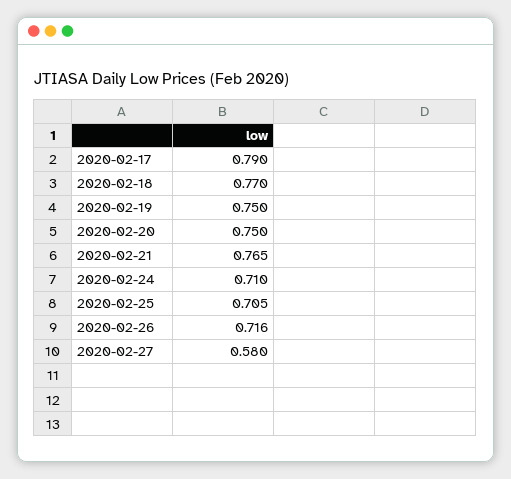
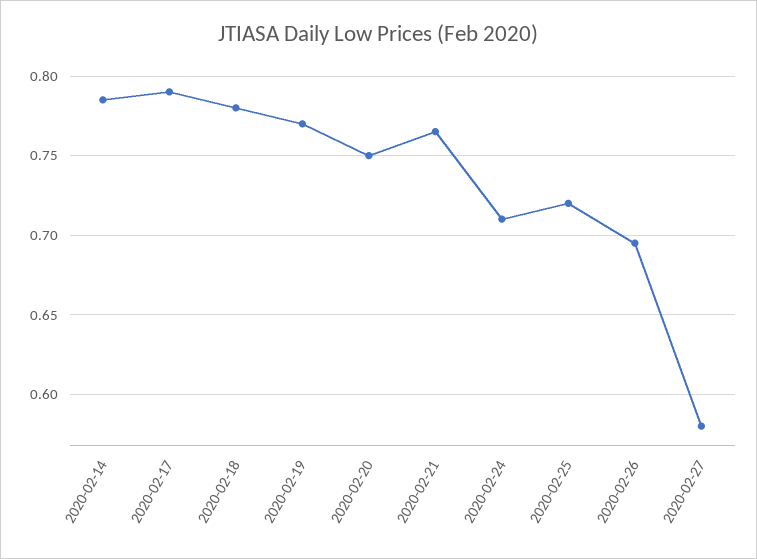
2020-02-18: 0.77 -> 0.78
2020-02-19: 0.75 -> 0.77
2020-02-25: 0.705 -> 0.72
2020-02-26: 0.716 -> 0.695
2020-02-14: none -> 0.785

